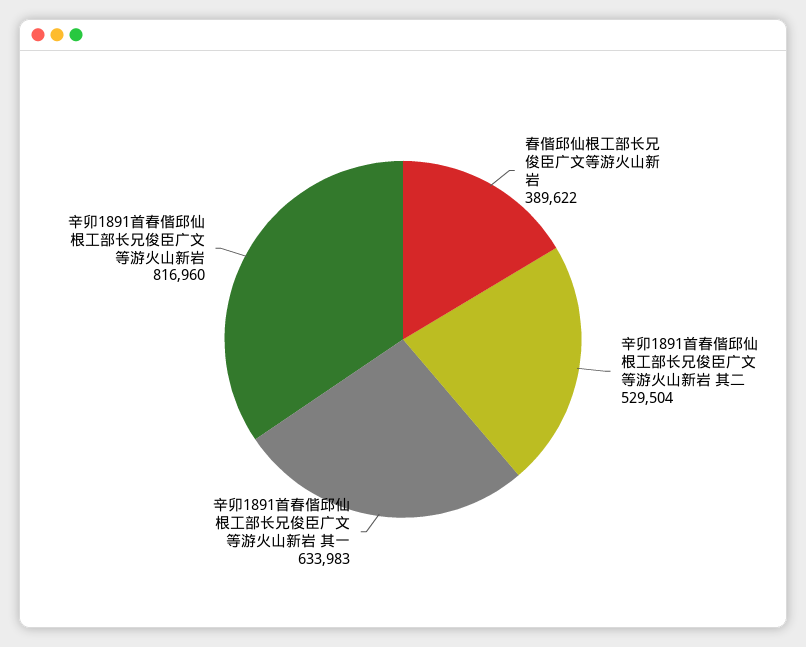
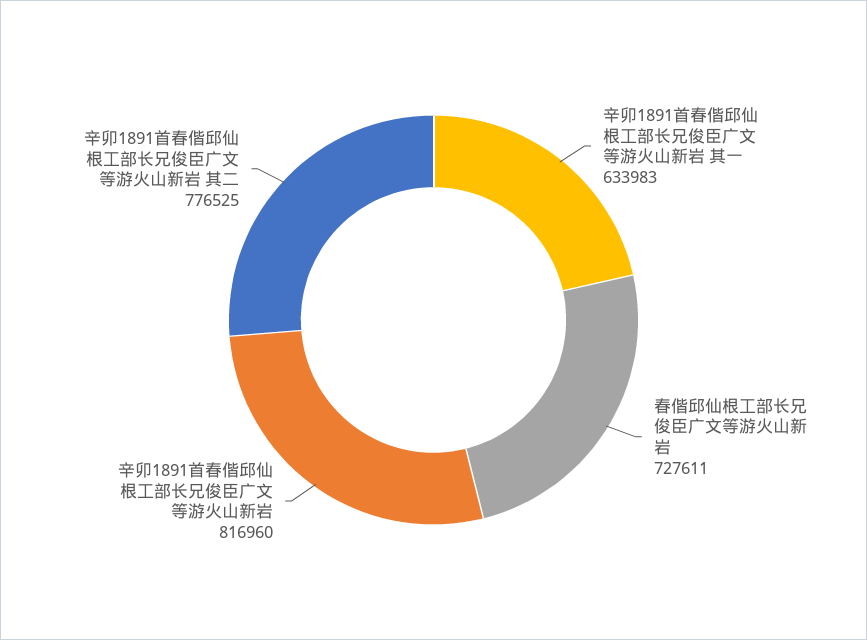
春偕邱仙根工部长兄俊臣广文等游火山新岩: 389622 -> 727611
辛卯1891首春偕邱仙根工部长兄俊臣广文等游火山新岩 其二: 529504 -> 776525

